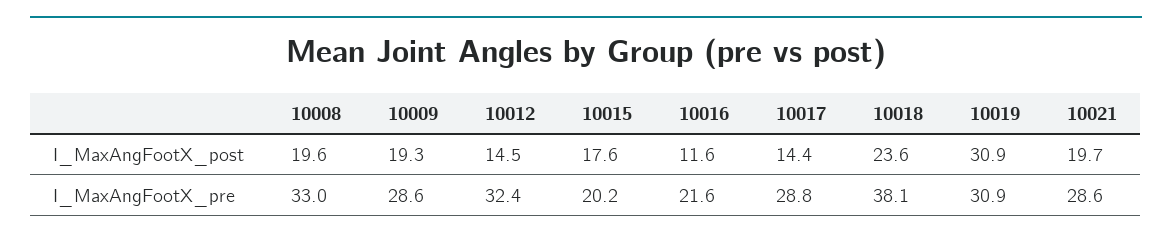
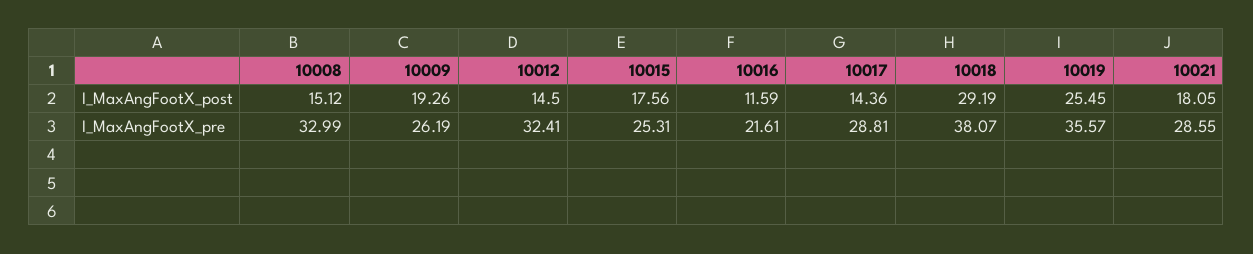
10008, I_MaxAngFootX_post: 19.6 -> 15.12
10018, I_MaxAngFootX_post: 23.6 -> 29.19
10019, I_MaxAngFootX_post: 30.9 -> 25.45
10021, I_MaxAngFootX_post: 19.7 -> 18.05
10009, I_MaxAngFootX_pre: 28.6 -> 26.19
10015, I_MaxAngFootX_pre: 20.2 -> 25.31
10019, I_MaxAngFootX_pre: 30.9 -> 35.57

